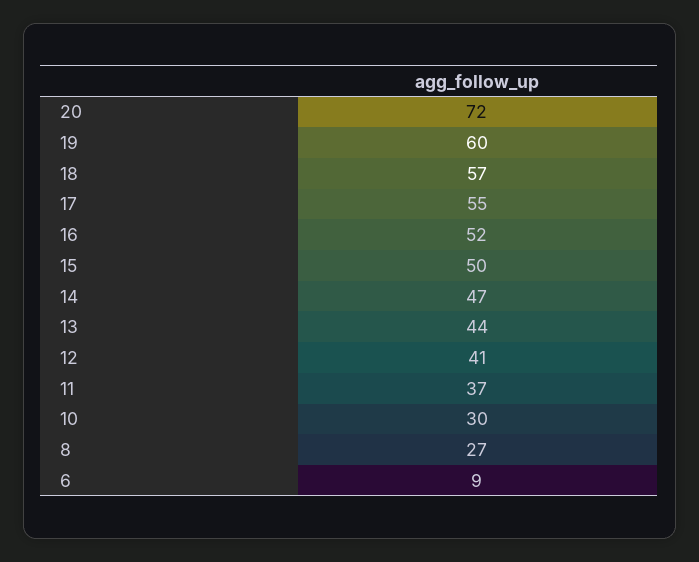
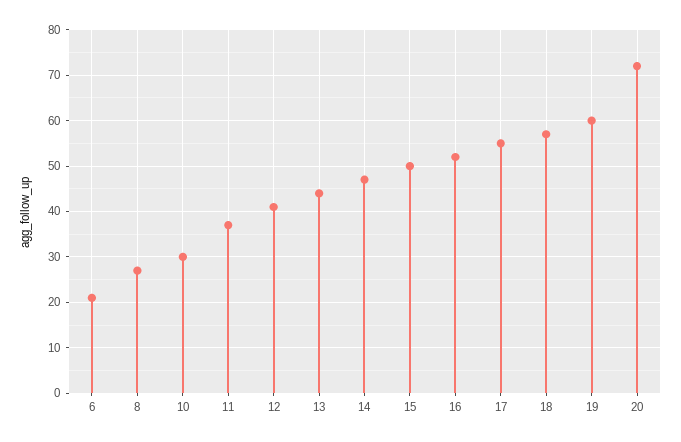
6: 9 -> 20

